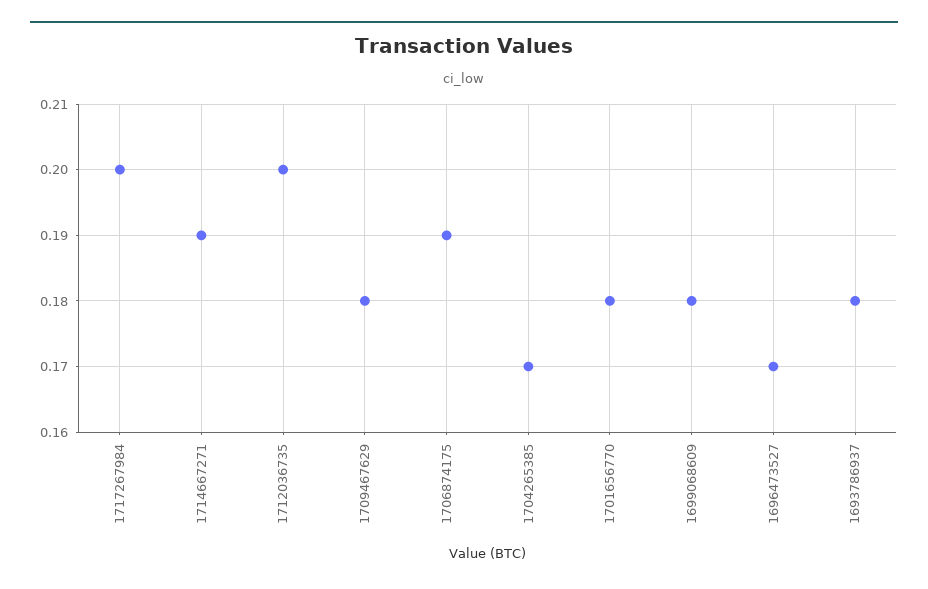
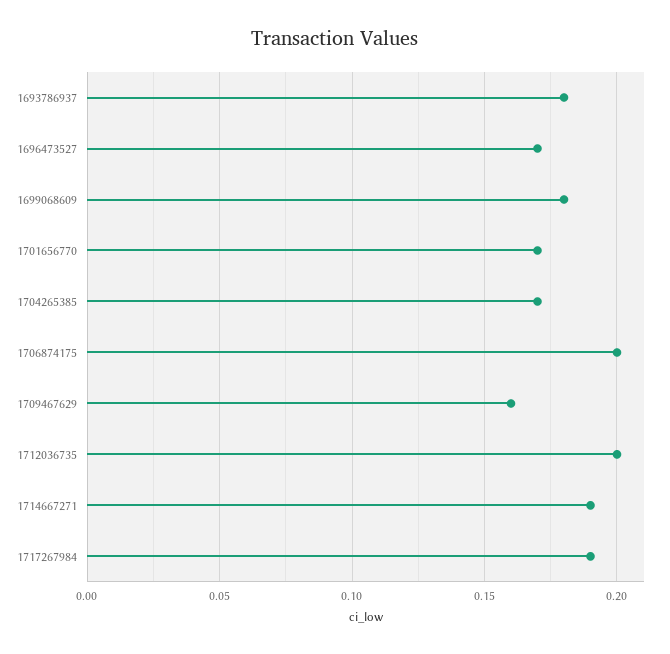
1717267984: 0.2 -> 0.19
1709467629: 0.18 -> 0.16
1706874175: 0.19 -> 0.2
1701656770: 0.18 -> 0.17

